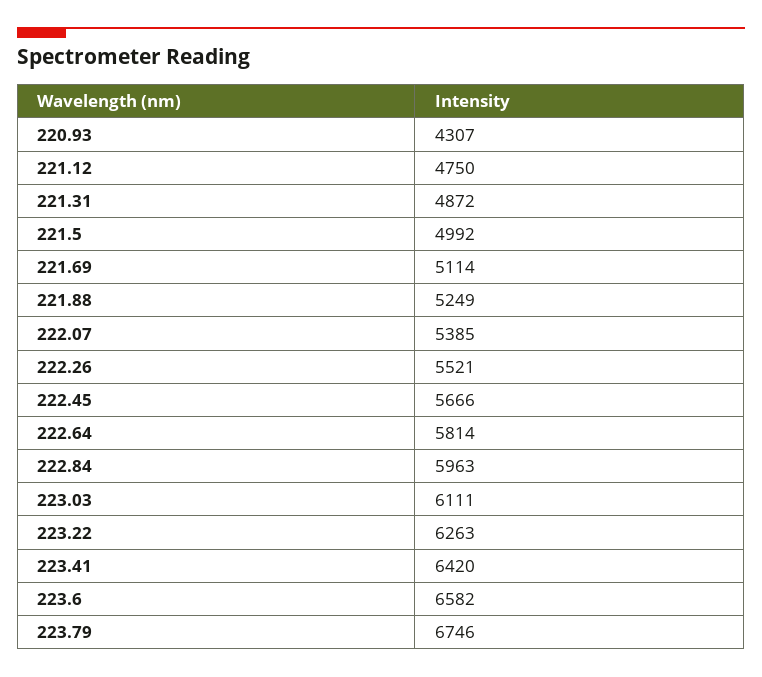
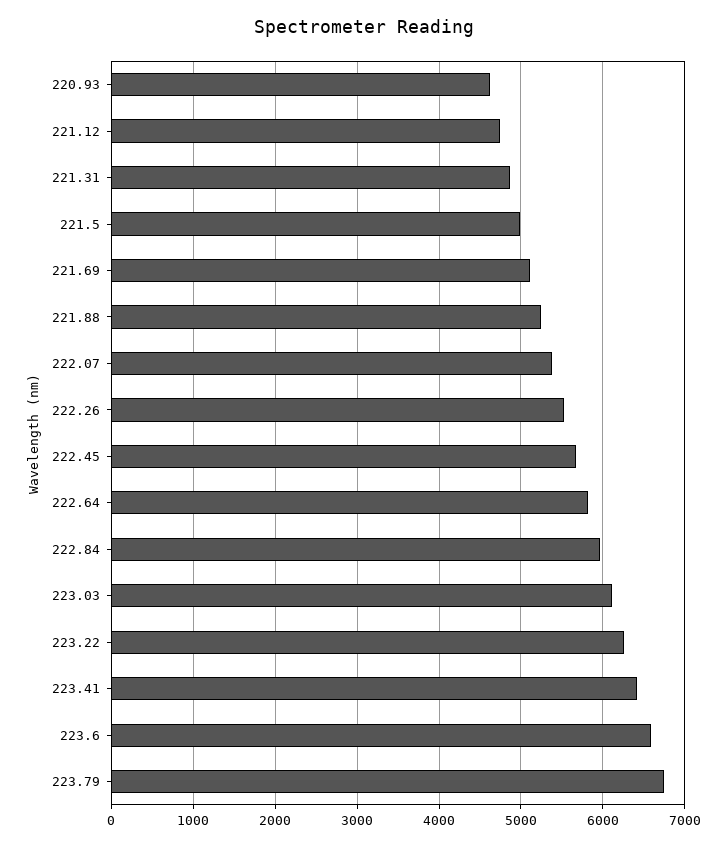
220.93: 4307 -> 4600

